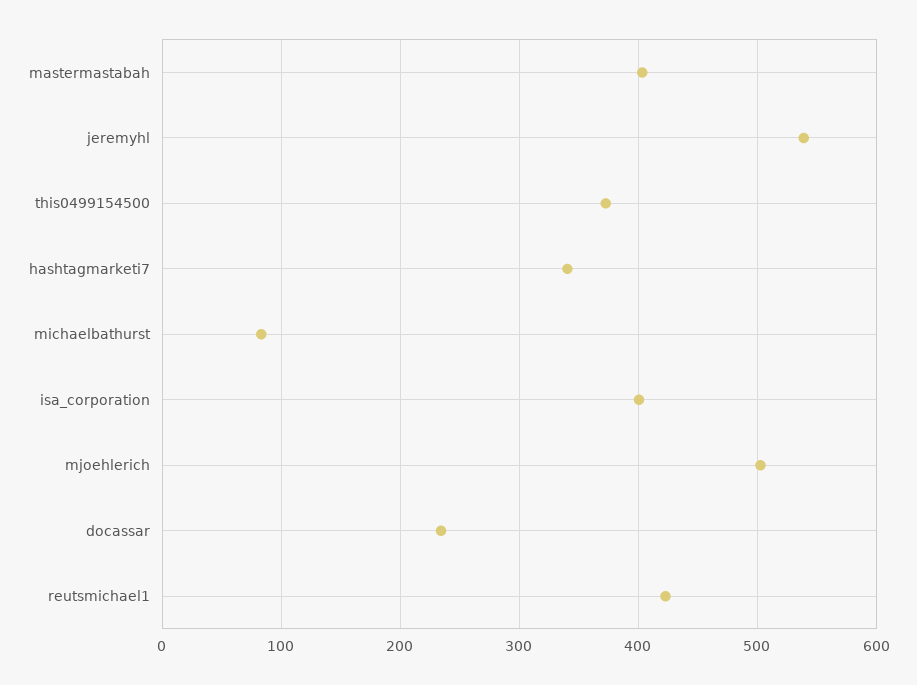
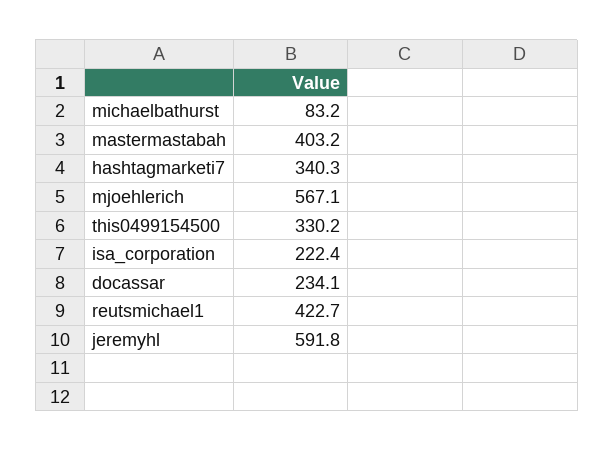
jeremyhl: 540 -> 591.8
this0499154500: 370 -> 330.2
isa_corporation: 400 -> 222.4
mjoehlerich: 500 -> 567.1

